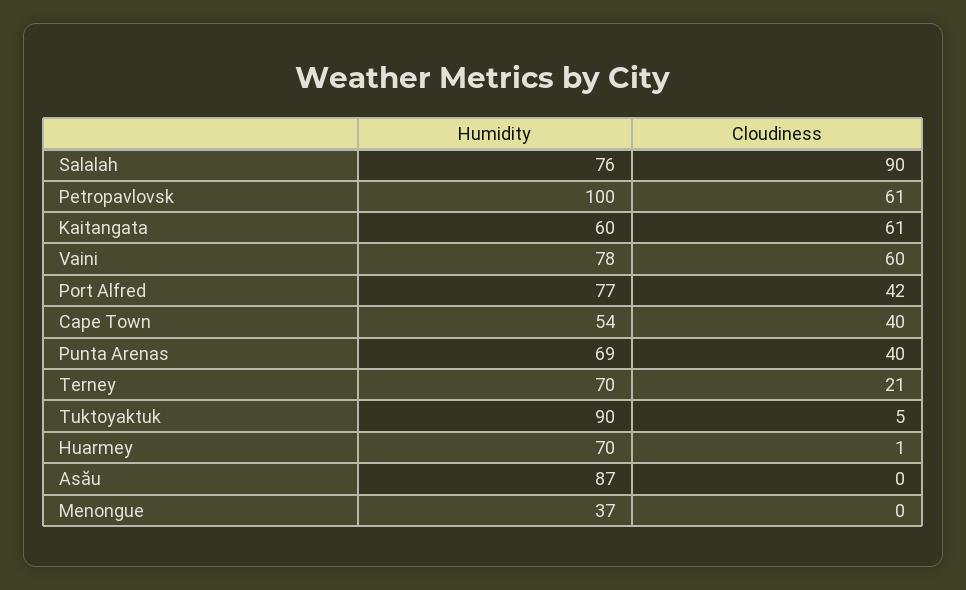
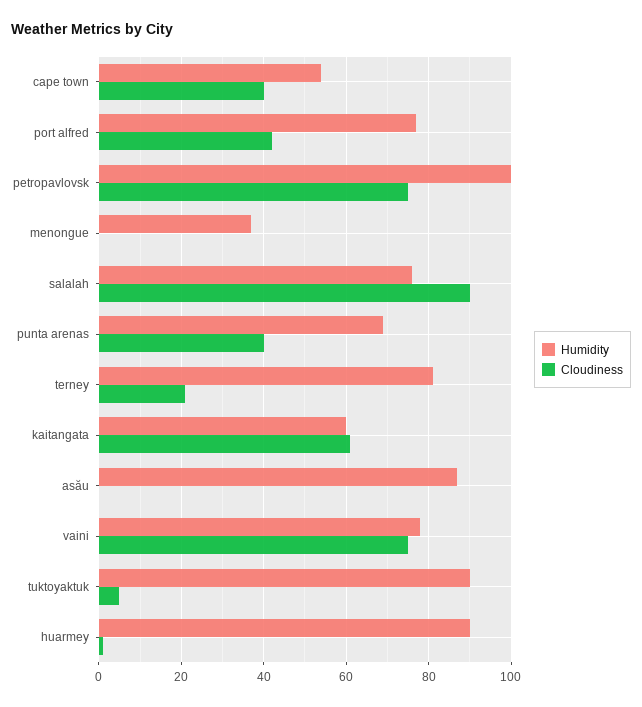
Cloudiness, Petropavlovsk: 61 -> 75
Cloudiness, Vaini: 60 -> 75
Humidity, Terney: 70 -> 80
Humidity, Huarmey: 70 -> 90

